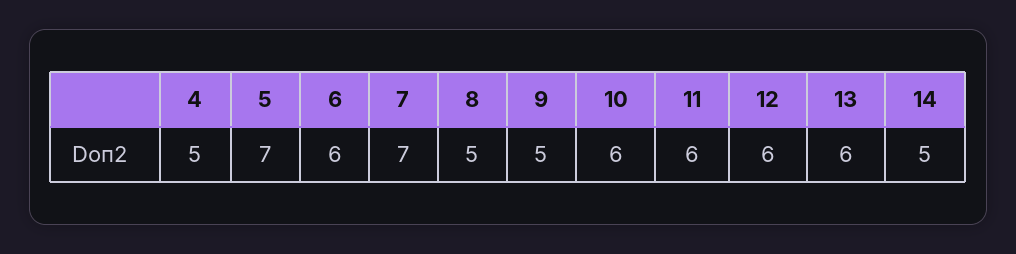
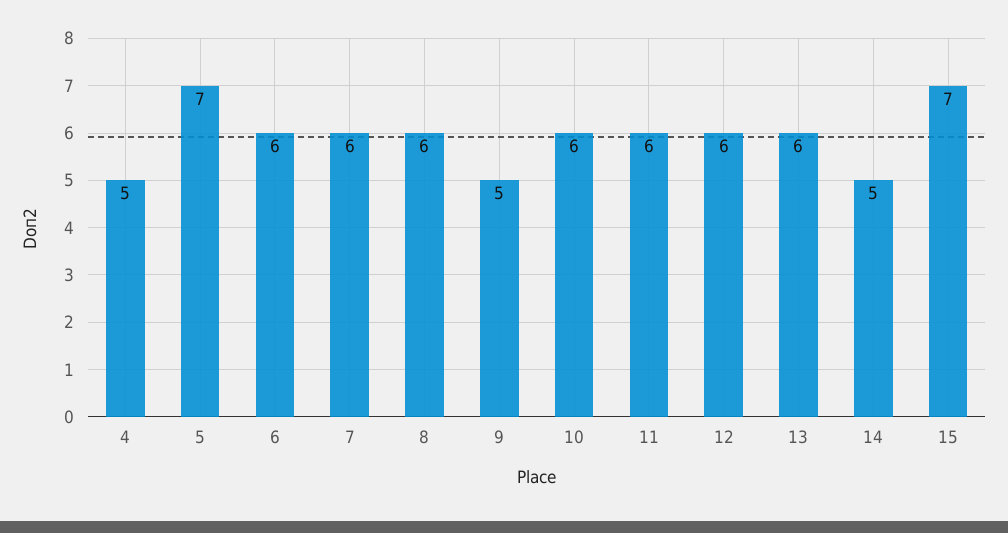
7: 7 -> 6
8: 5 -> 6
15: none -> 7

